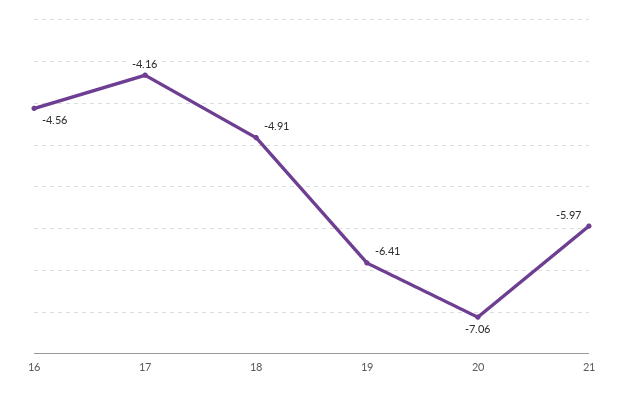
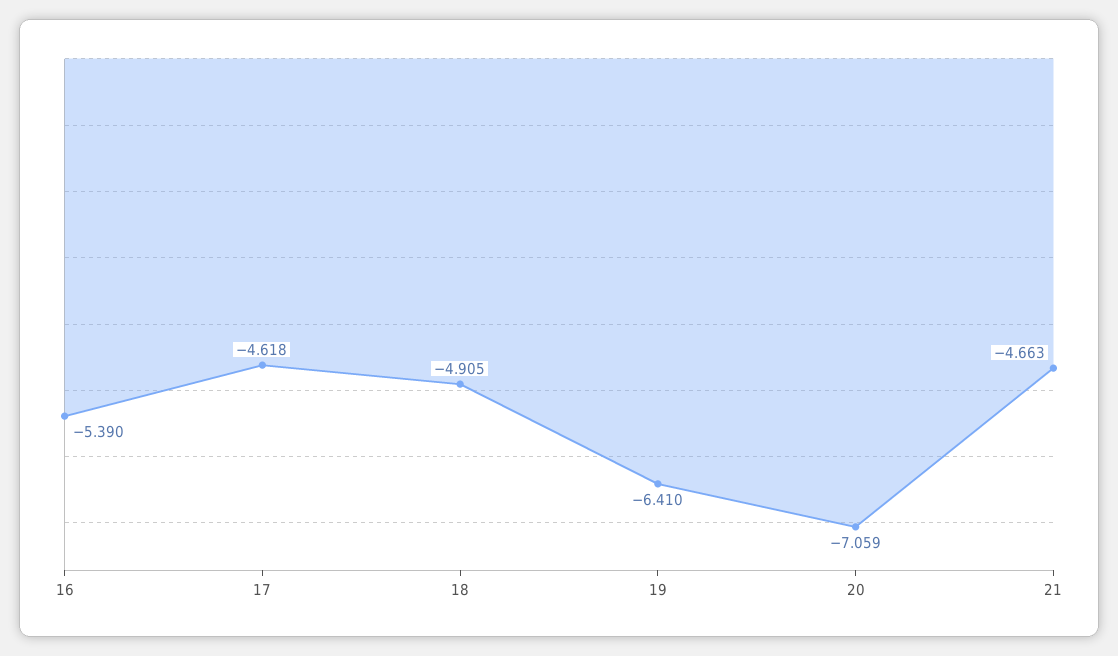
16: -4.56 -> -5.39
17: -4.16 -> -4.618
21: -5.97 -> -4.663

